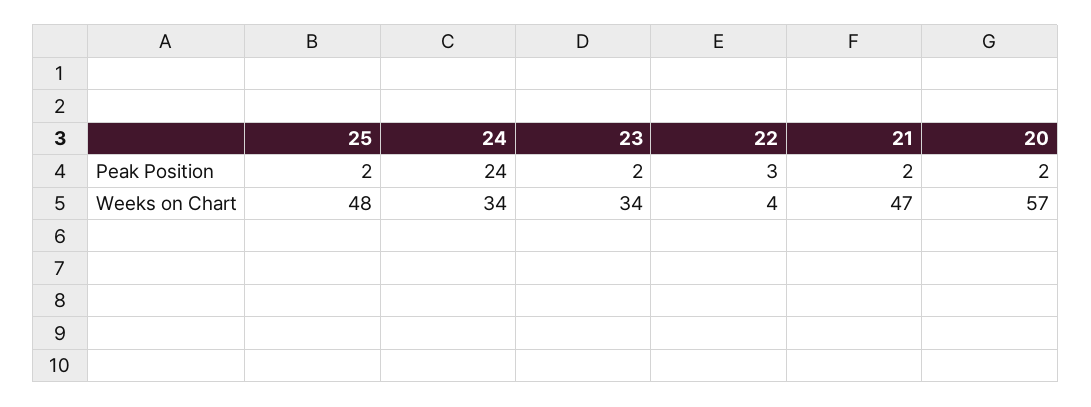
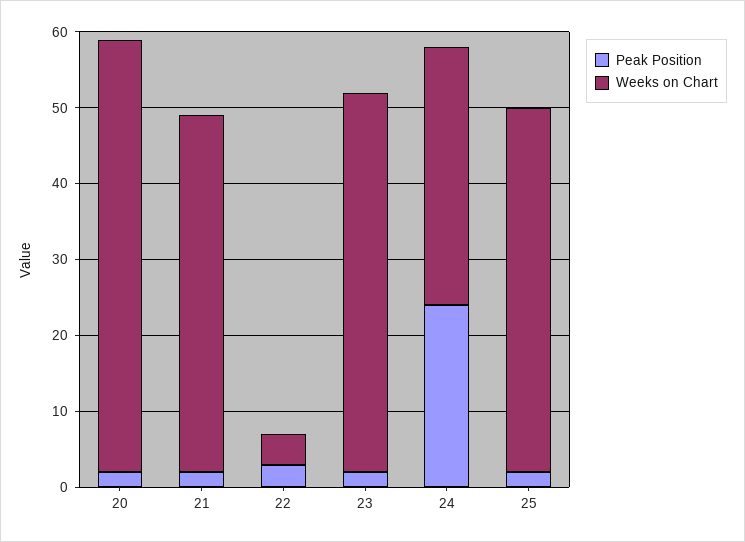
Weeks on Chart, 23: 34 -> 50

